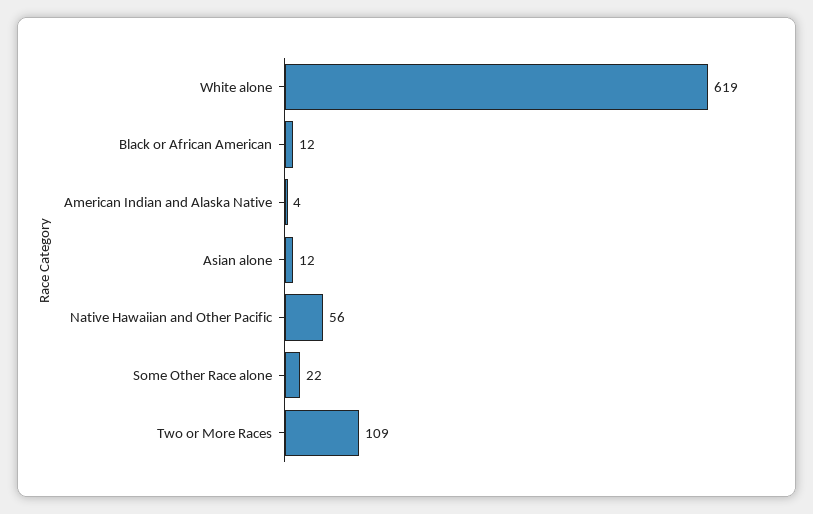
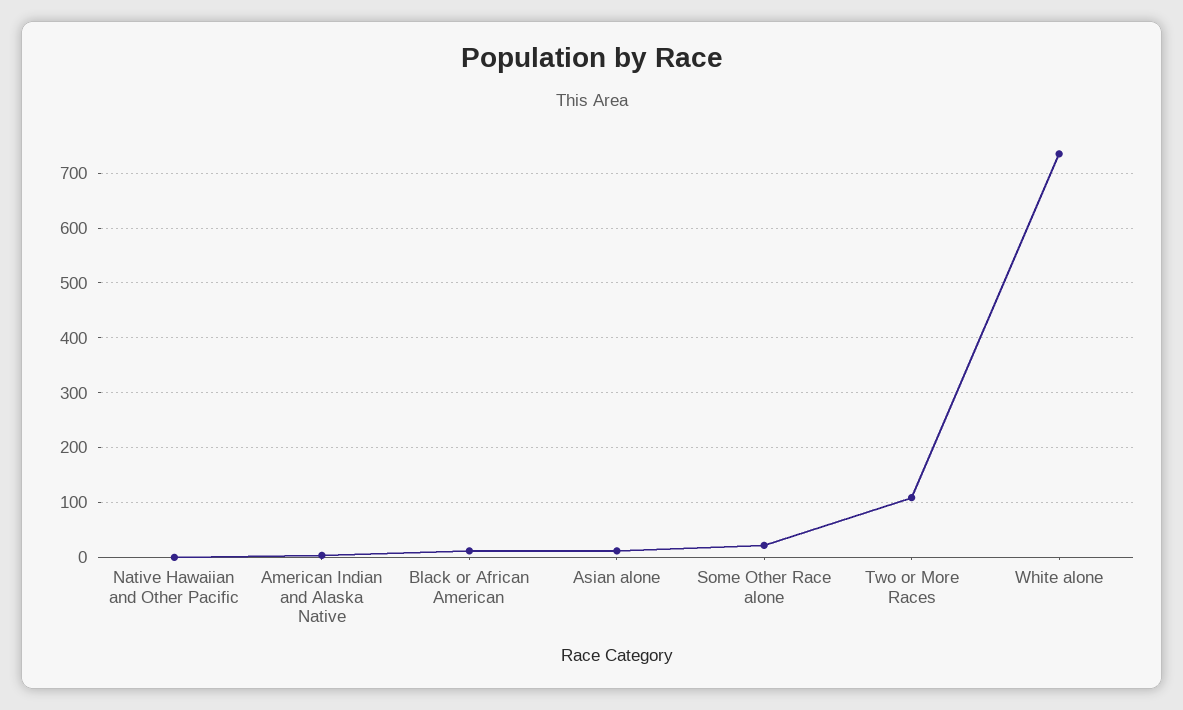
White alone: 619 -> 740
Native Hawaiian and Other Pacific: 56 -> 0

